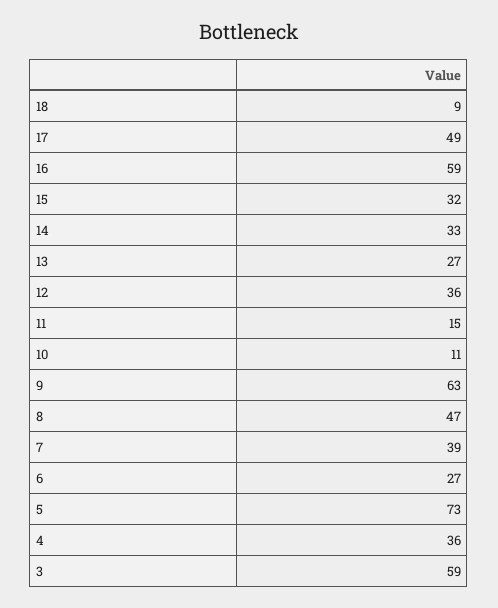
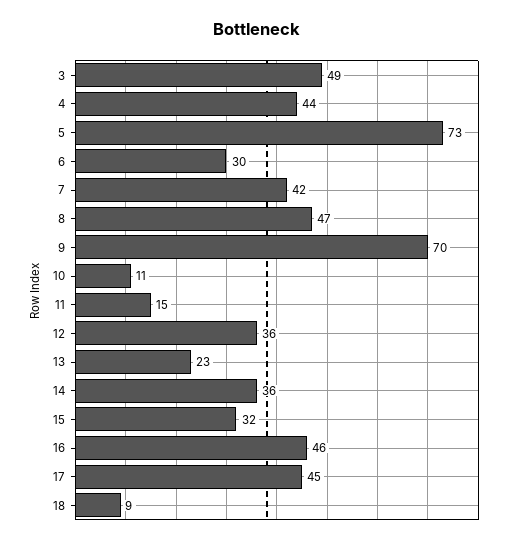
17: 49 -> 45
16: 59 -> 46
14: 33 -> 36
13: 27 -> 23
9: 63 -> 70
7: 39 -> 42
6: 27 -> 30
4: 36 -> 44
3: 59 -> 49

